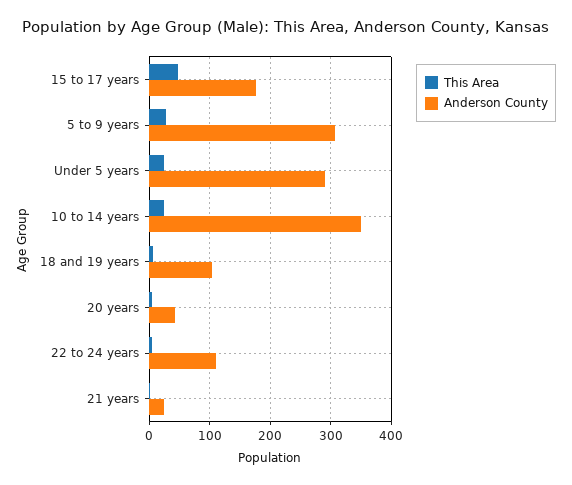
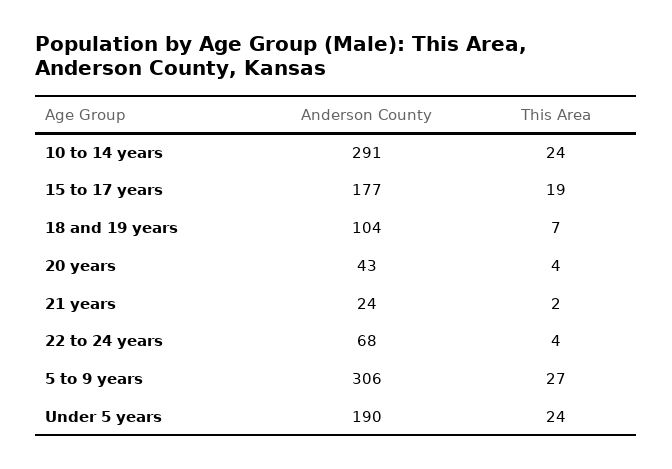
This Area, 15 to 17 years: 50 -> 19
Anderson County, Under 5 years: 290 -> 190
Anderson County, 10 to 14 years: 350 -> 291
Anderson County, 22 to 24 years: 110 -> 68

